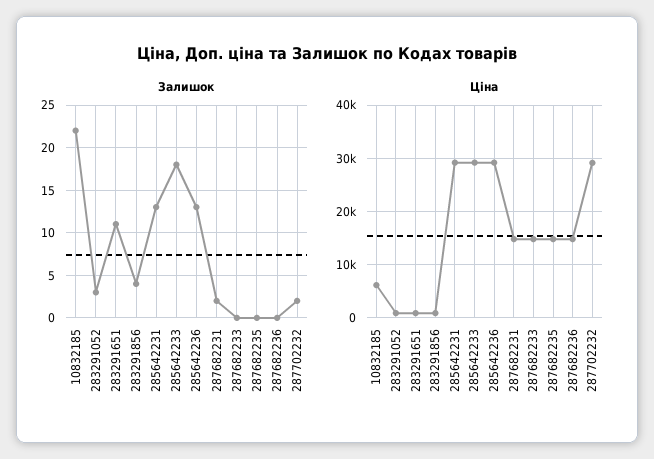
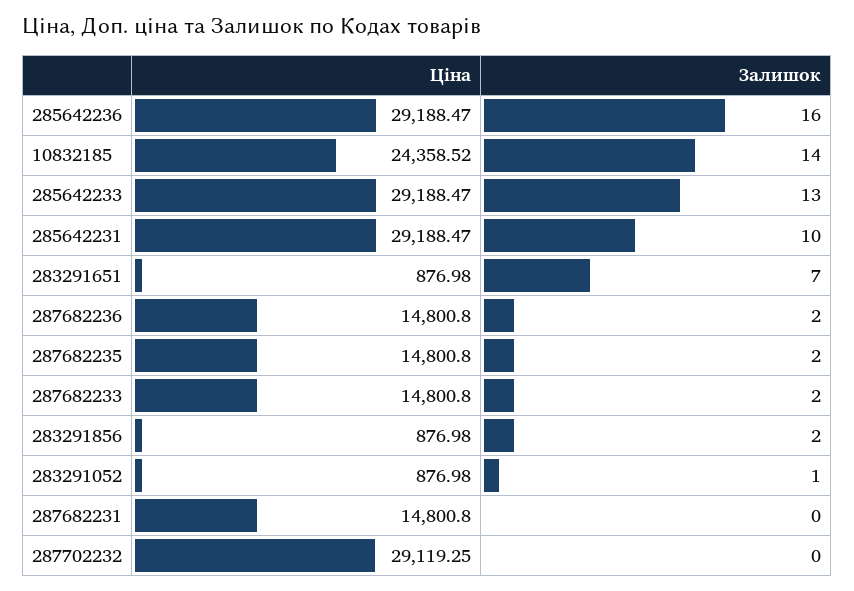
Залишок, 10832185: 22 -> 14
Залишок, 283291052: 3 -> 1
Залишок, 283291651: 11 -> 7
Залишок, 283291856: 4 -> 2
Залишок, 285642231: 13 -> 10
Залишок, 285642233: 18 -> 13
Залишок, 285642236: 13 -> 16
Залишок, 287682231: 2 -> 0
Залишок, 287682233: 0 -> 2
Залишок, 287682235: 0 -> 2
Залишок, 287682236: 0 -> 2
Залишок, 287702232: 2 -> 0
Ціна, 10832185: 6000 -> 24358.52

